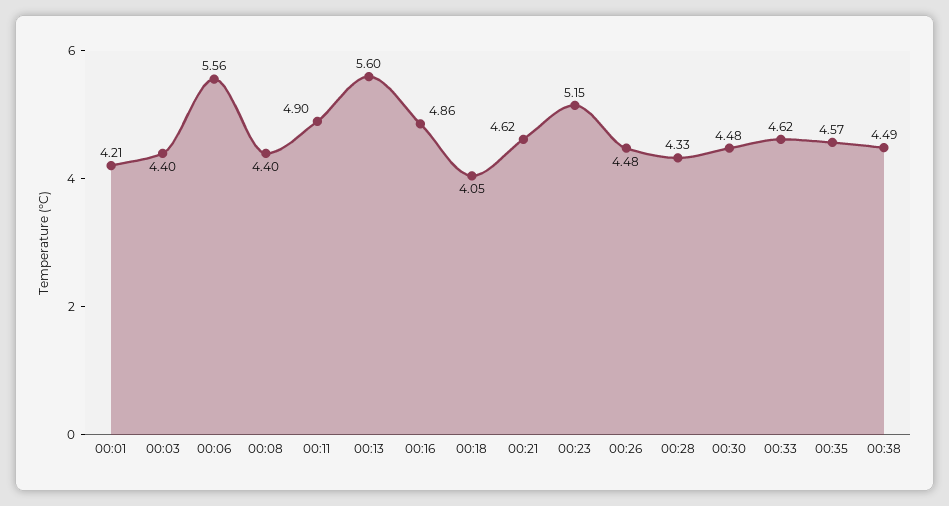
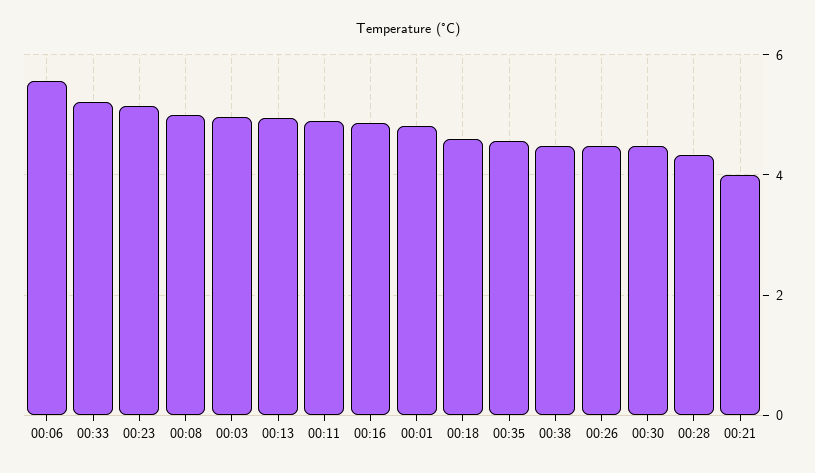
00:01: 4.21 -> 4.8
00:03: 4.4 -> 5
00:08: 4.4 -> 5
00:13: 5.6 -> 5
00:18: 4.05 -> 4.6
00:21: 4.62 -> 4
00:33: 4.62 -> 5.2

